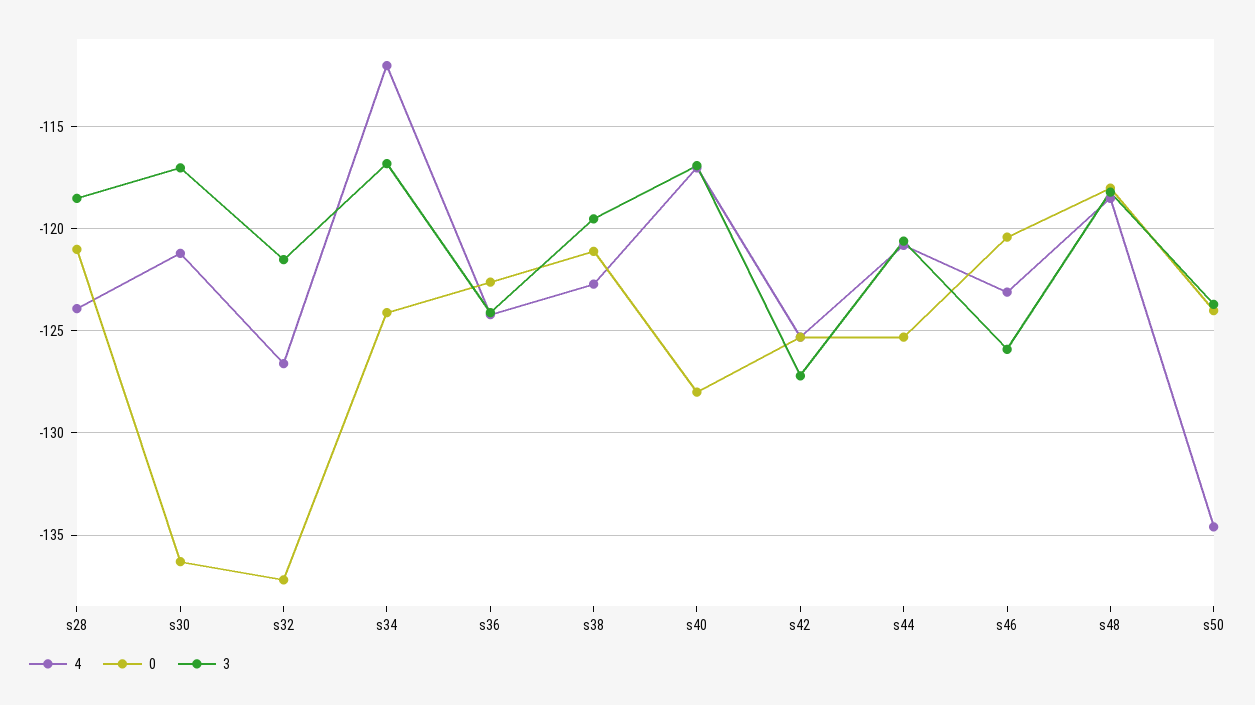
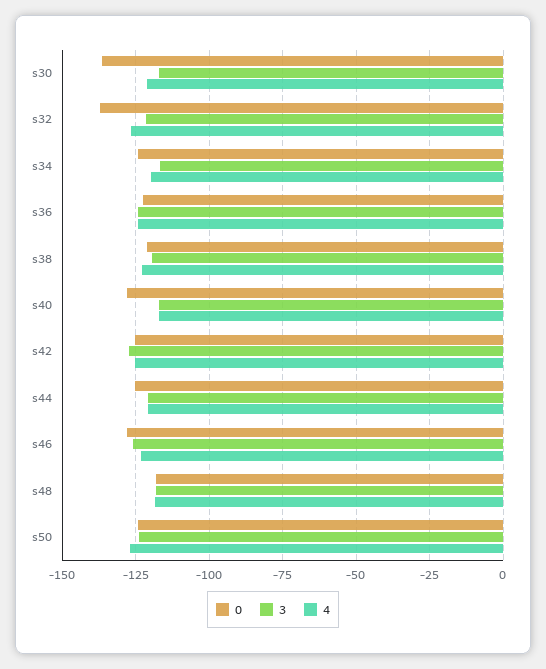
4, s28: -124 -> none
0, s28: -121 -> none
3, s28: -118.5 -> none
4, s34: -112 -> -120
0, s46: -120.5 -> -127.5
4, s50: -134.5 -> -127.5

